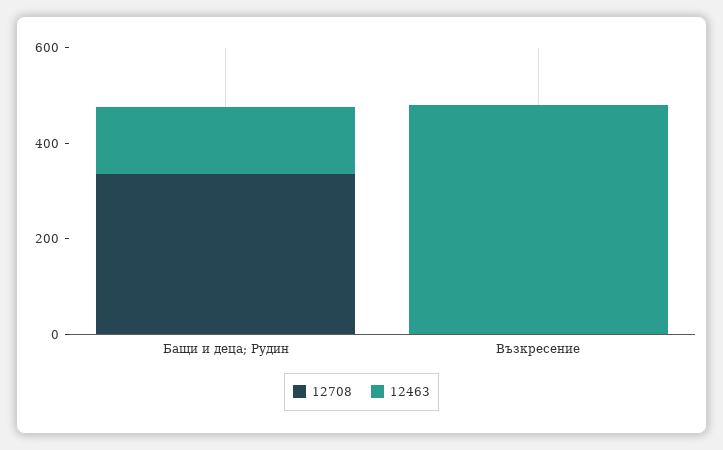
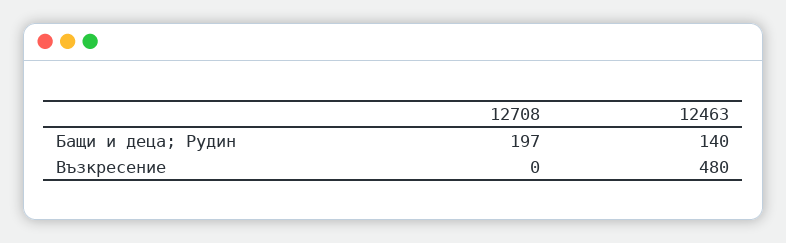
12708, Бащи и деца; Рудин: 350 -> 197

